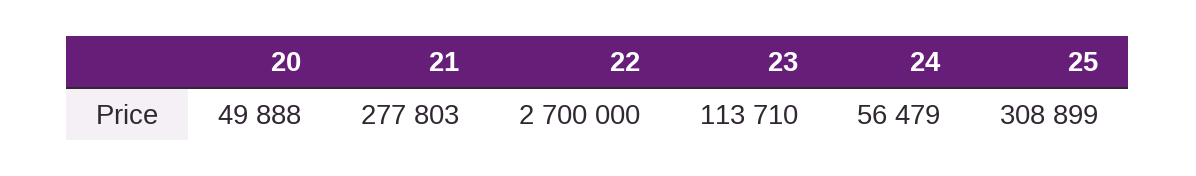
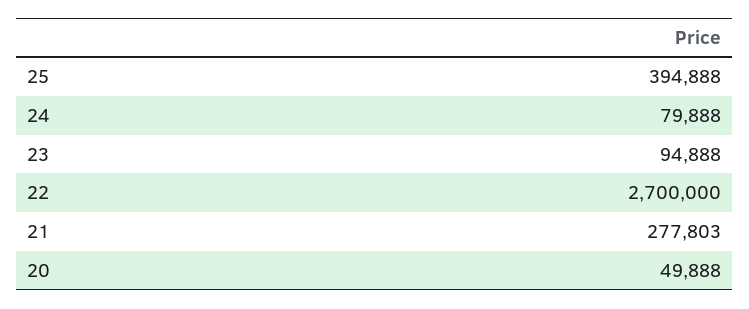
23: 113710 -> 94888
24: 56479 -> 79888
25: 308899 -> 394888

